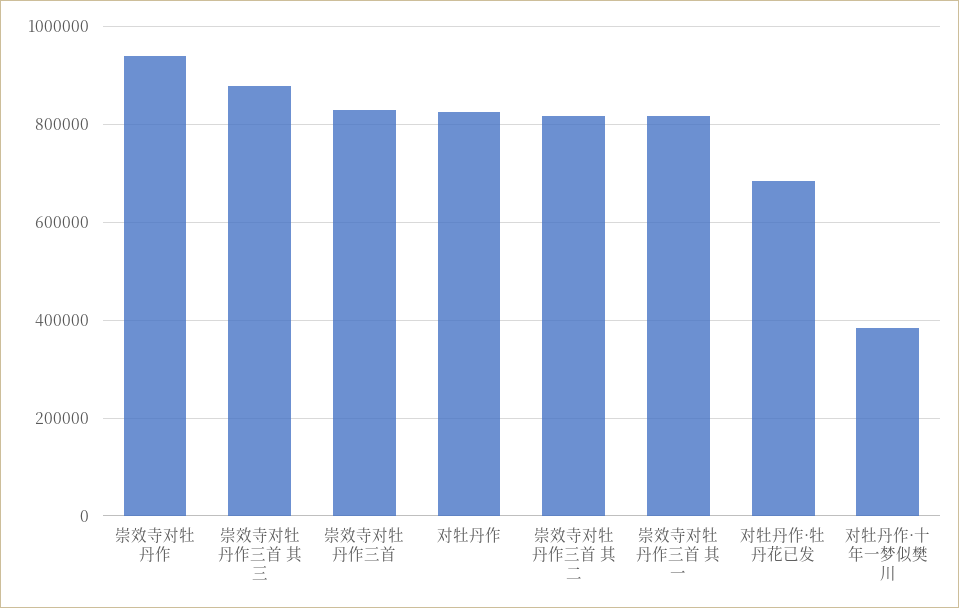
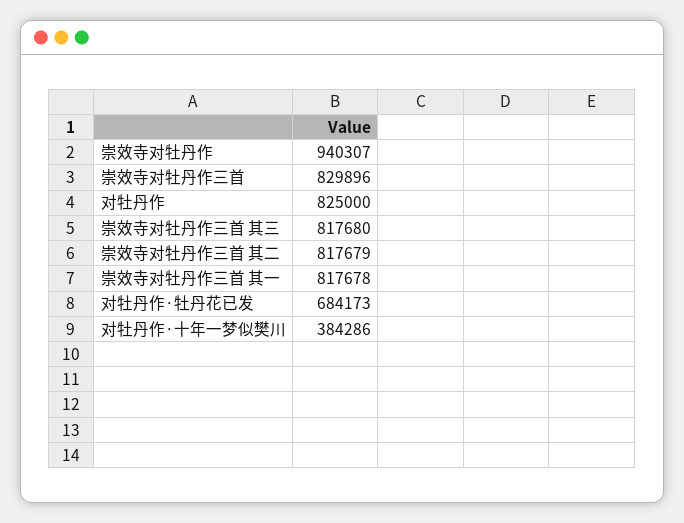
崇效寺对牡丹作三首 其三: 880000 -> 817680

